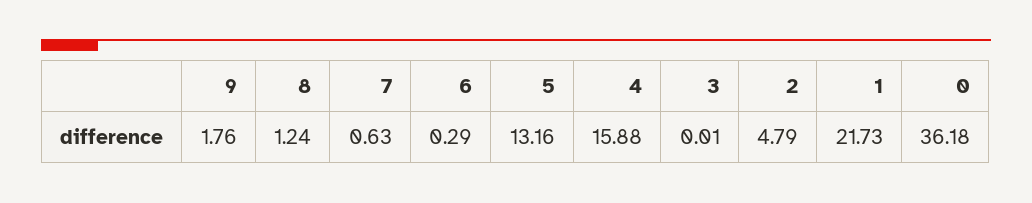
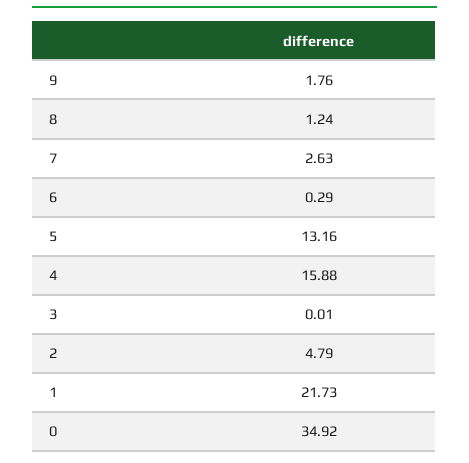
7: 0.63 -> 2.63
0: 36.18 -> 34.92

